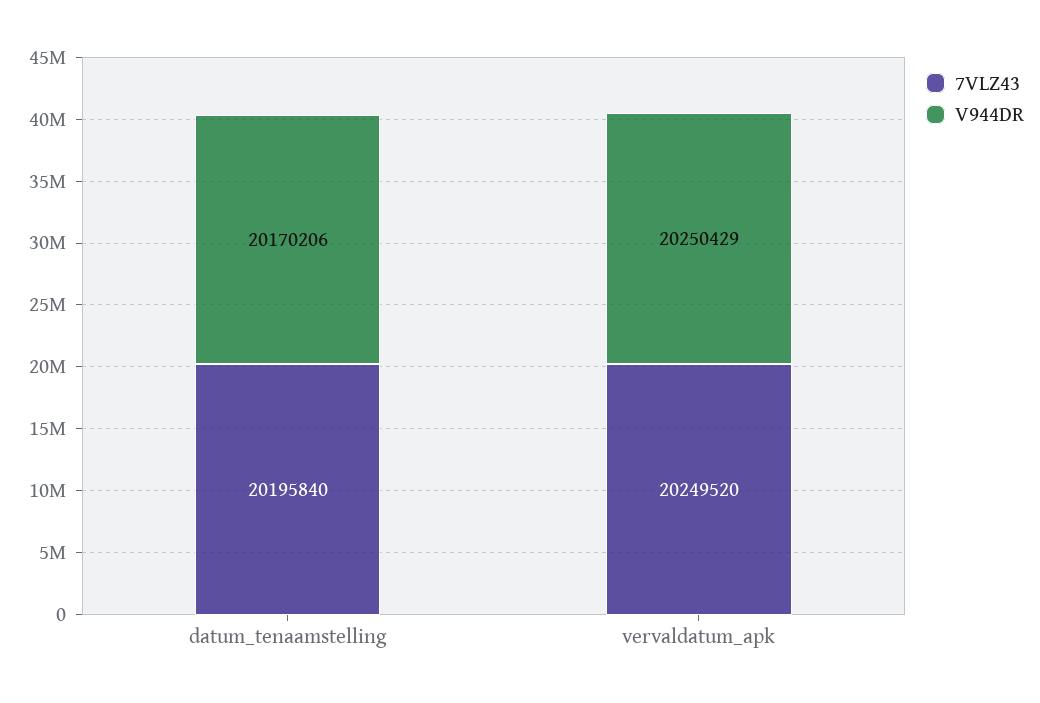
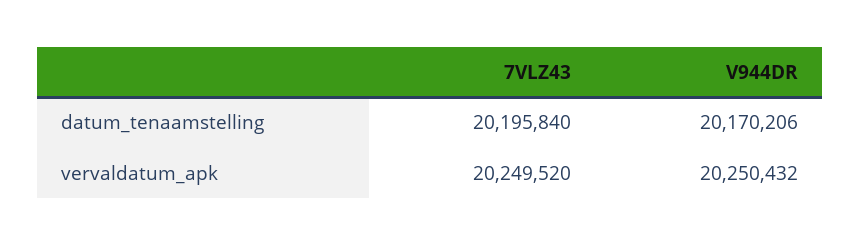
V944DR, vervaldatum_apk: 20250429 -> 20250432

